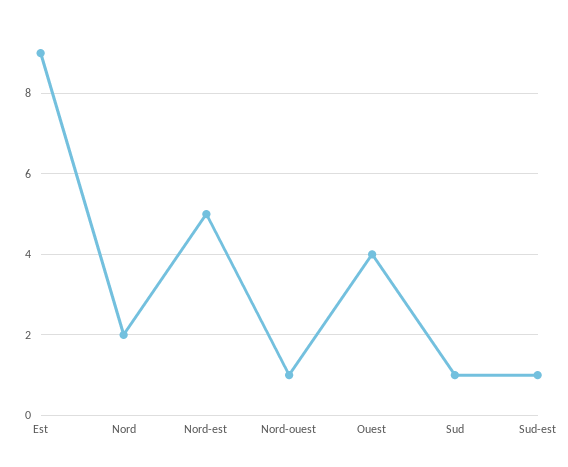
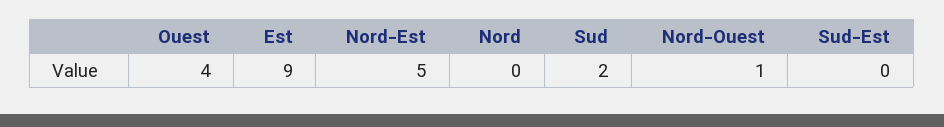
Nord: 2 -> 0
Sud: 1 -> 2
Sud-est: 1 -> 0

